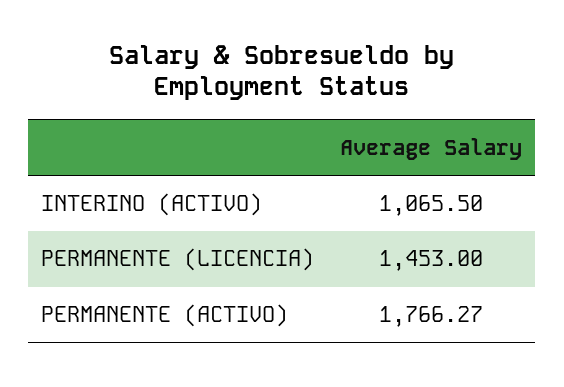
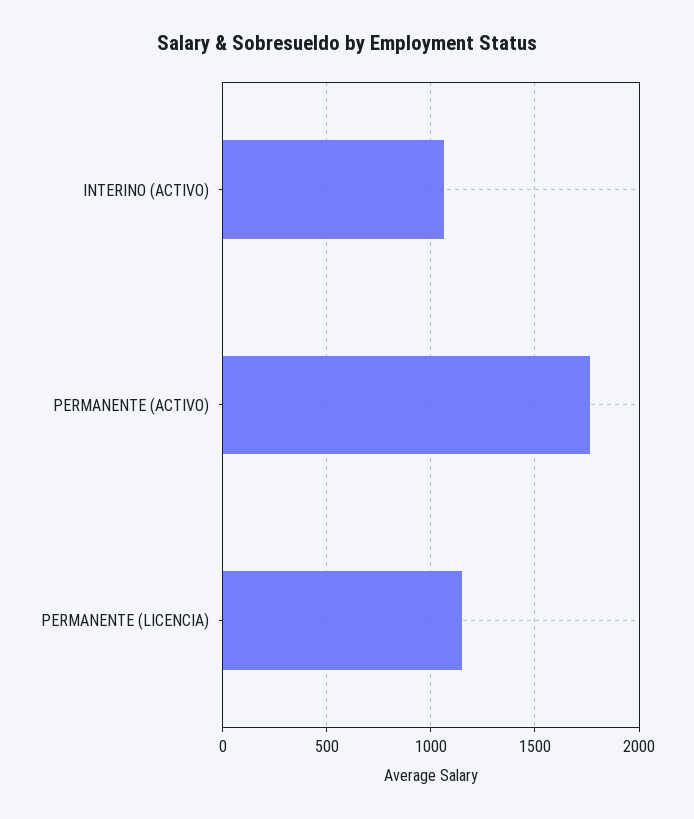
PERMANENTE (LICENCIA): 1453 -> 1150

